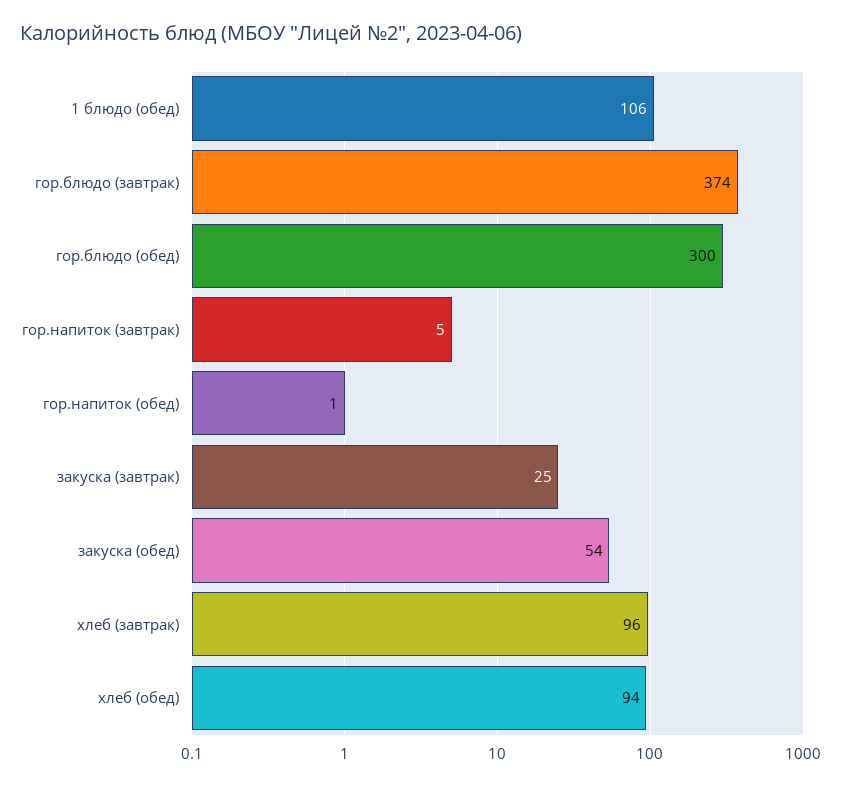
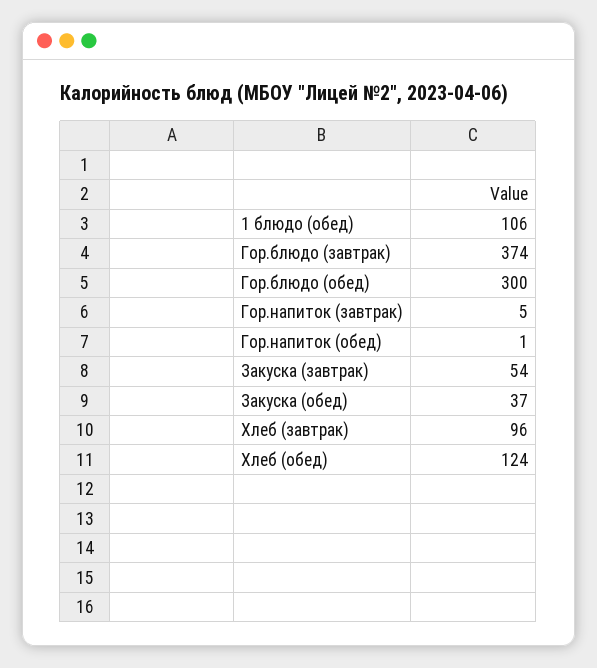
закуска (завтрак): 25 -> 54
закуска (обед): 54 -> 37
хлеб (обед): 94 -> 124

